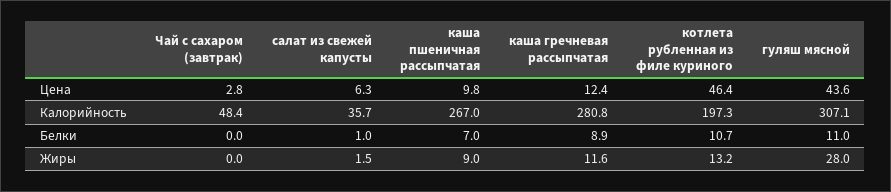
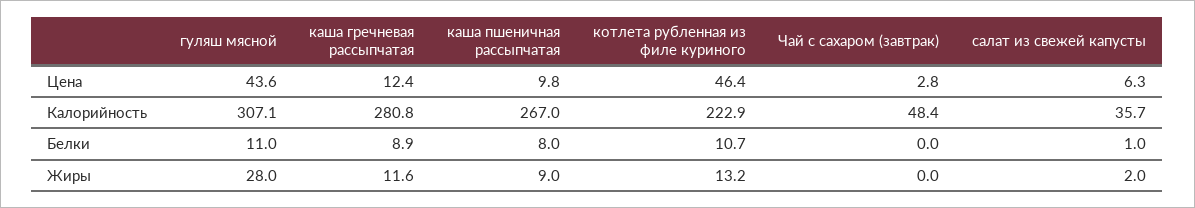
котлета рубленная из филе куриного, Калорийность: 197.3 -> 222.9
каша пшеничная рассыпчатая, Белки: 7 -> 8
салат из свежей капусты, Жиры: 1.5 -> 2

